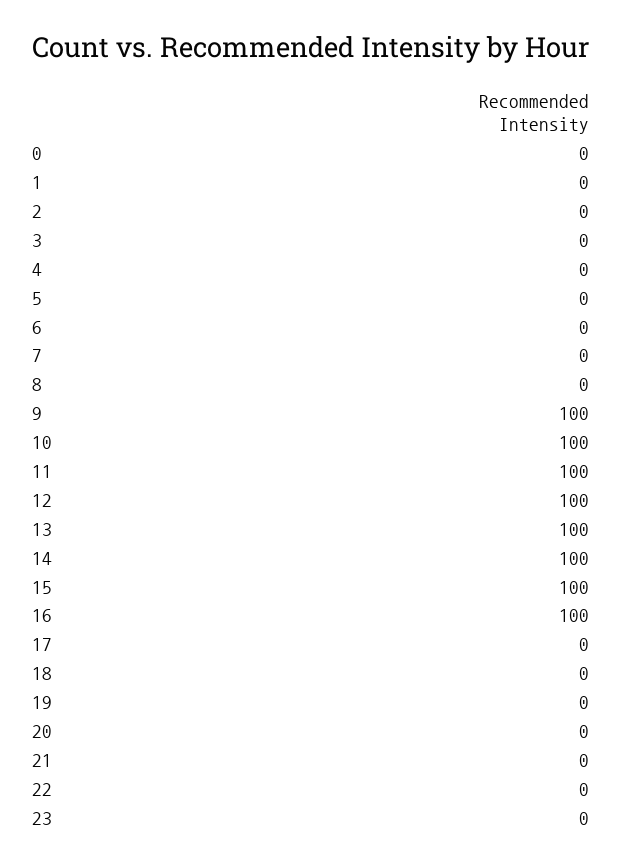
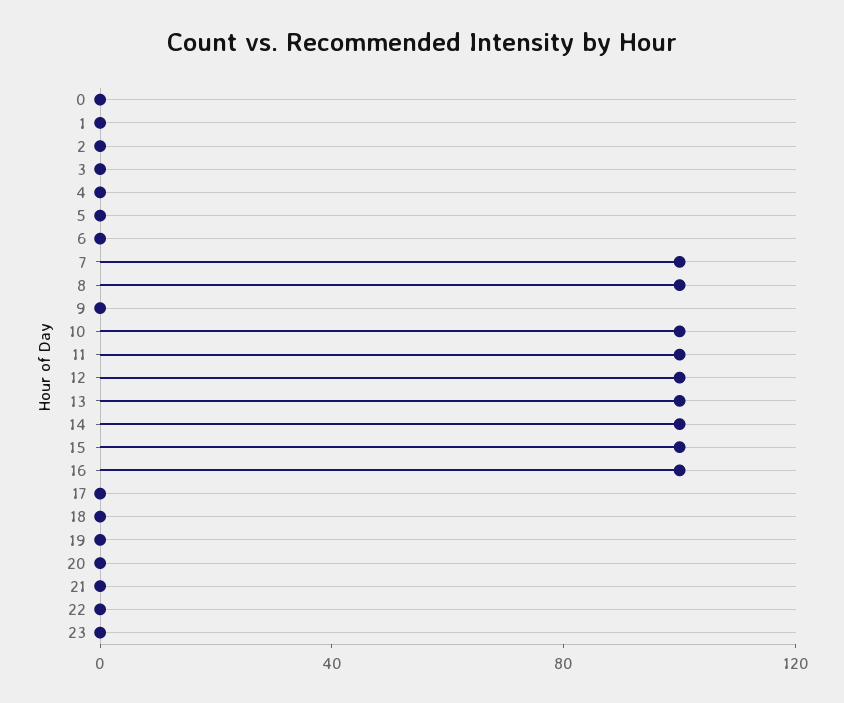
7: 0 -> 100
8: 0 -> 100
9: 100 -> 0

